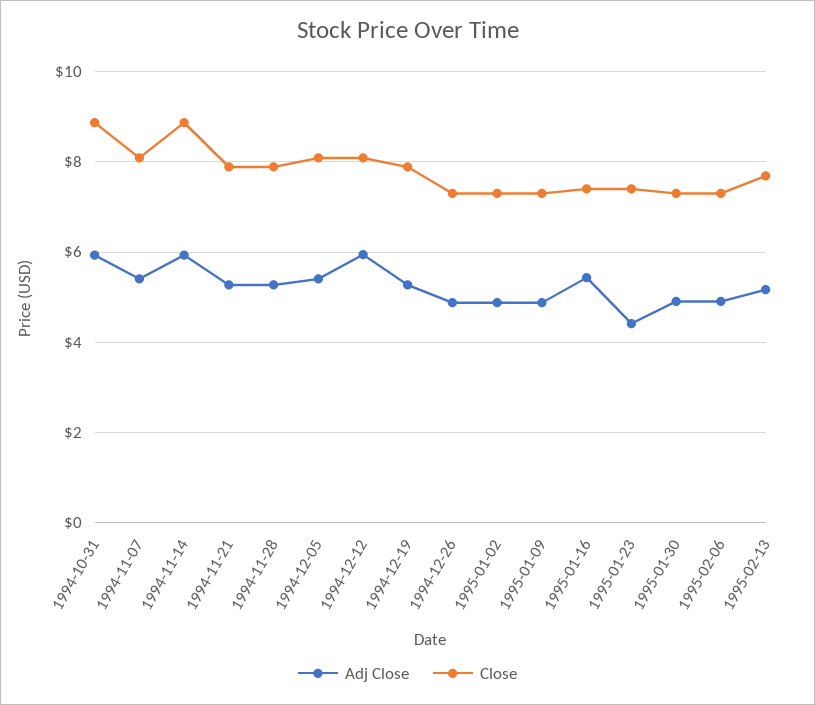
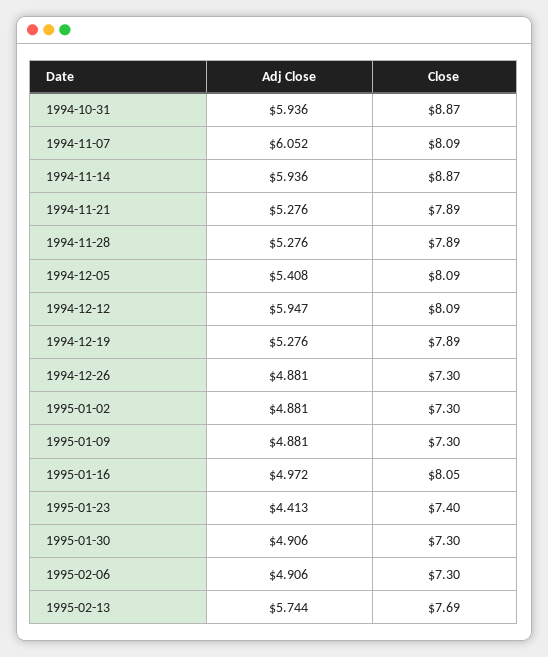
Adj Close, 1994-11-07: 5.4 -> 6.052
Adj Close, 1995-01-16: 5.4 -> 4.972
Close, 1995-01-16: 7.4 -> 8.05
Adj Close, 1995-02-13: 5.2 -> 5.744

